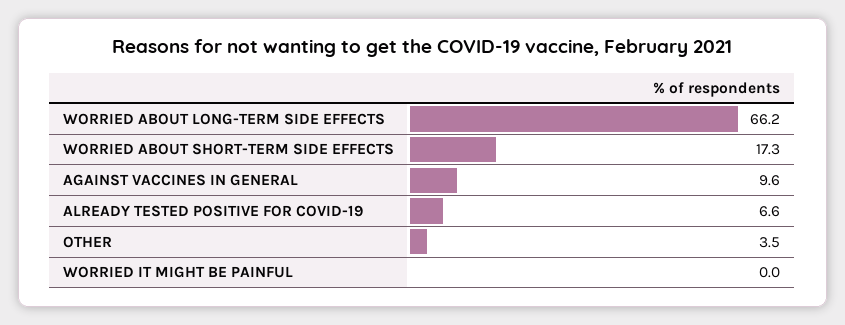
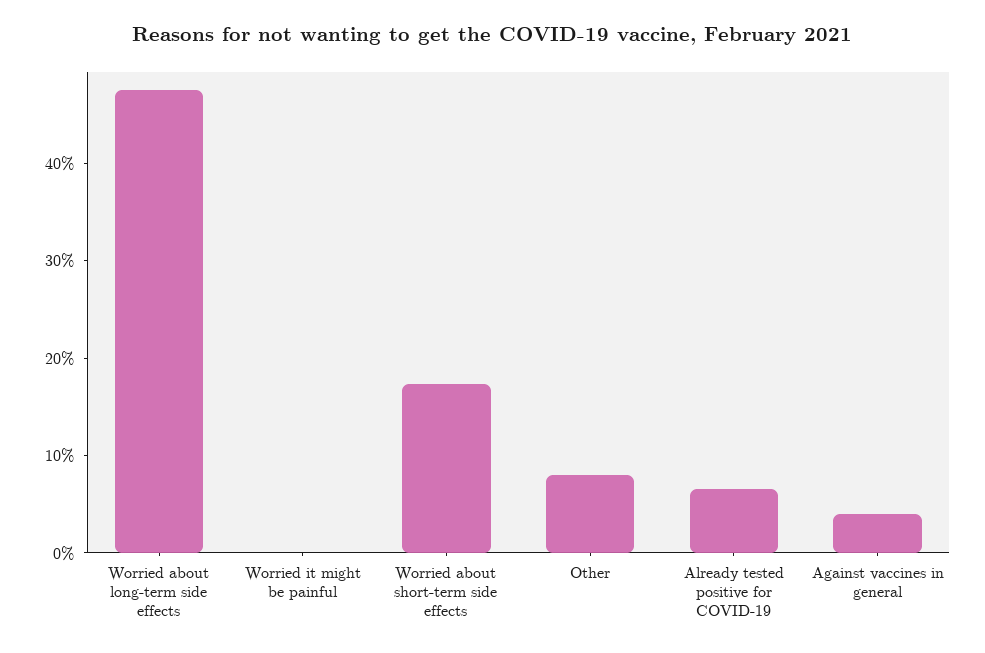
WORRIED ABOUT LONG-TERM SIDE EFFECTS: 66.2 -> 48
AGAINST VACCINES IN GENERAL: 9.6 -> 4
OTHER: 3.5 -> 8

